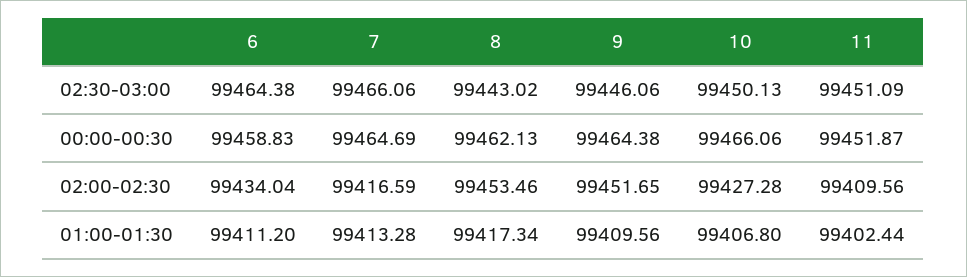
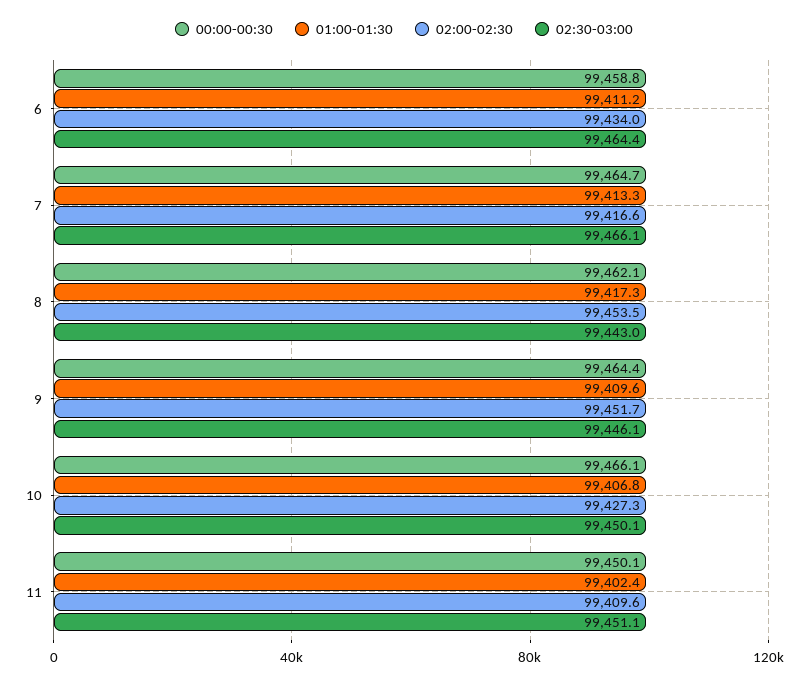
00:00-00:30, 11: 99451.87 -> 99450.1

